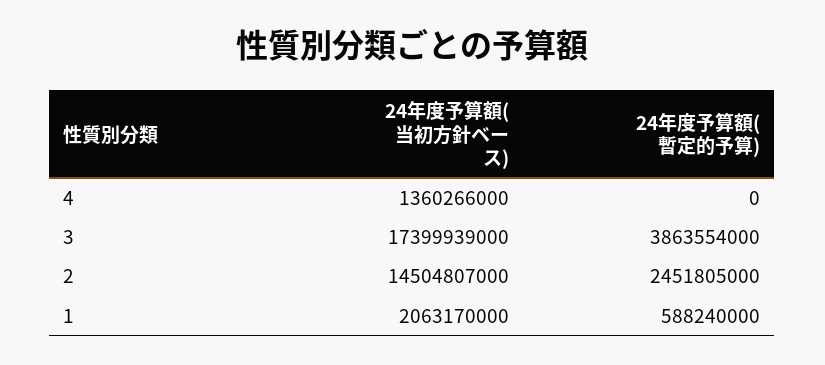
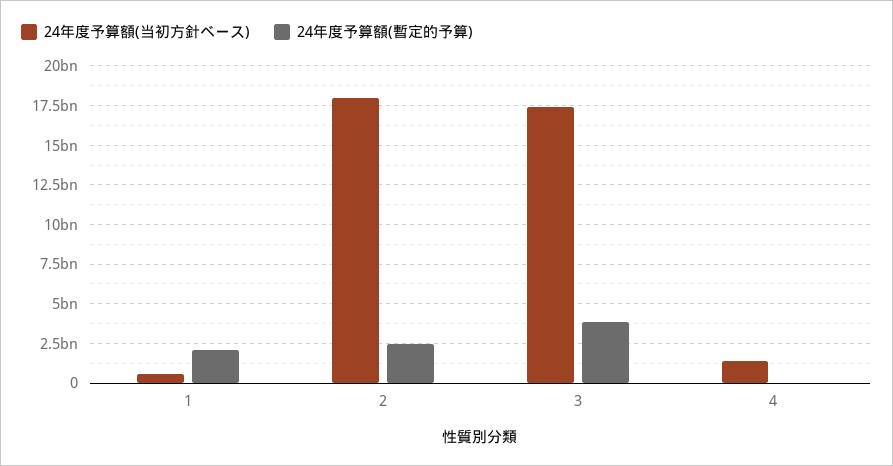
24年度予算額(当初方針ベース), 2: 14504807000 -> 18000000000
24年度予算額(当初方針ベース), 1: 2063170000 -> 500000000
24年度予算額(暫定的予算), 1: 588240000 -> 2000000000

